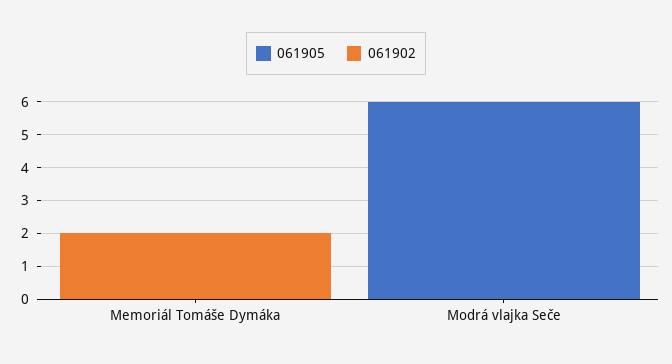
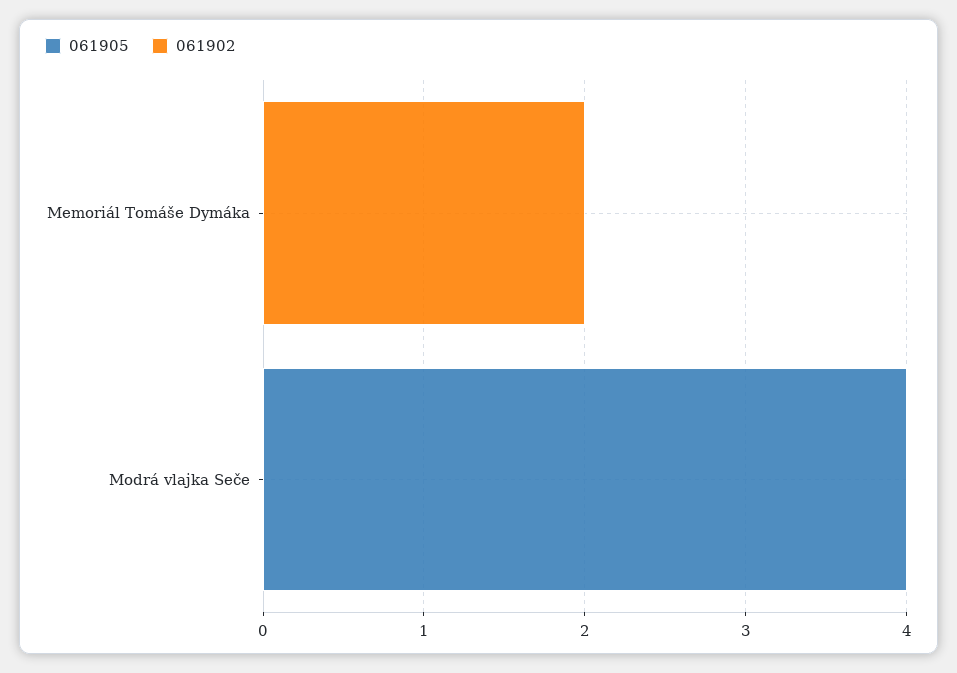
061905, Modrá vlajka Seče: 6 -> 4

